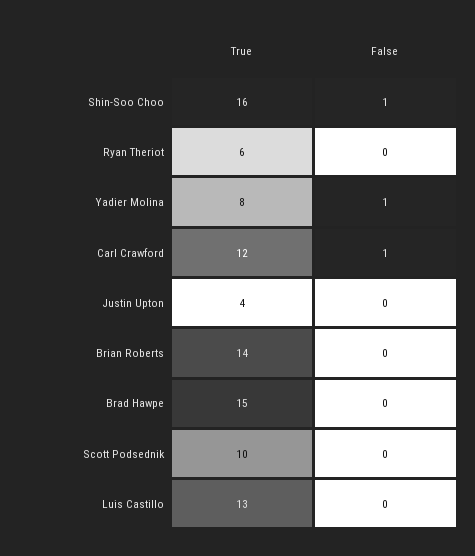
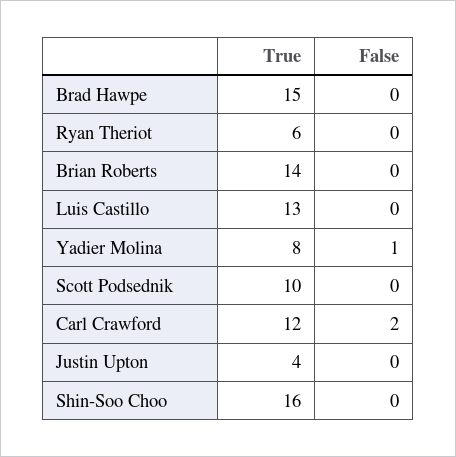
False, Shin-Soo Choo: 1 -> 0
False, Carl Crawford: 1 -> 2

